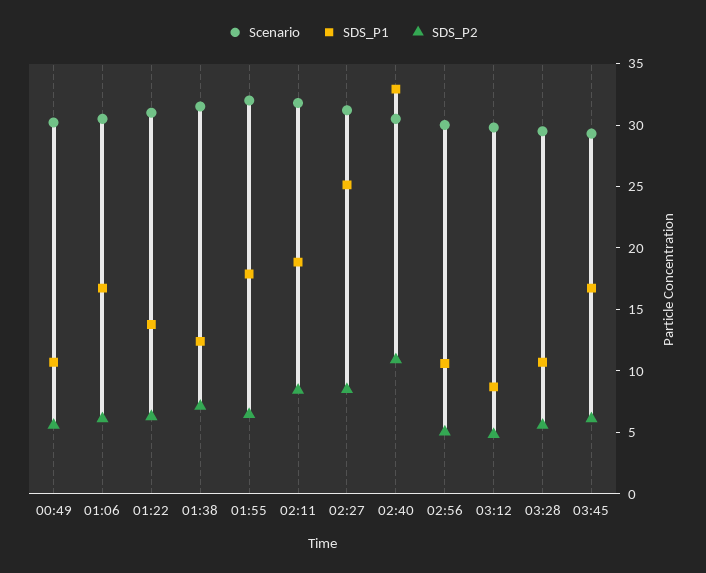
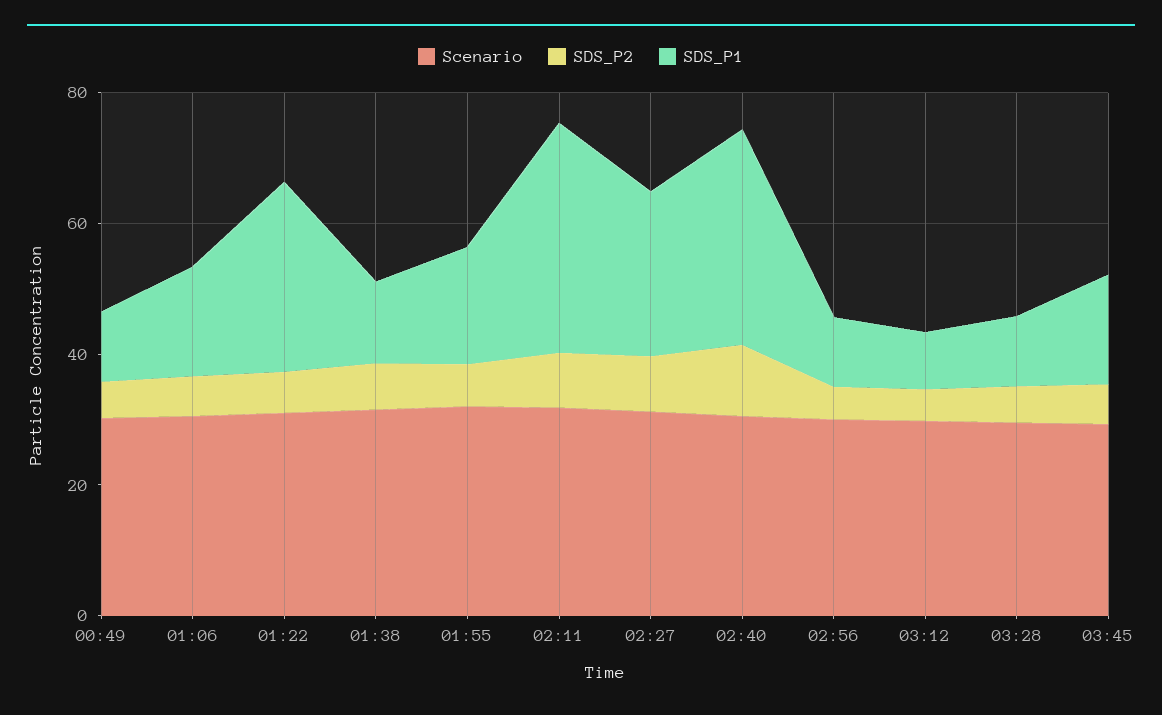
SDS_P1, 01:22: 14 -> 30
SDS_P1, 02:11: 19 -> 35

